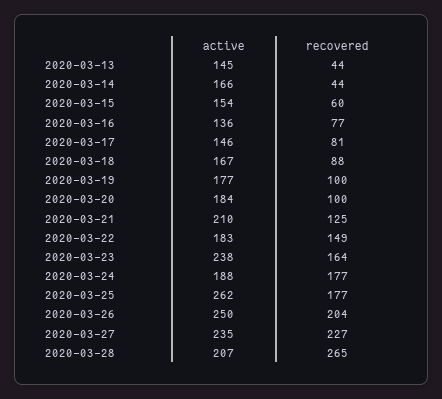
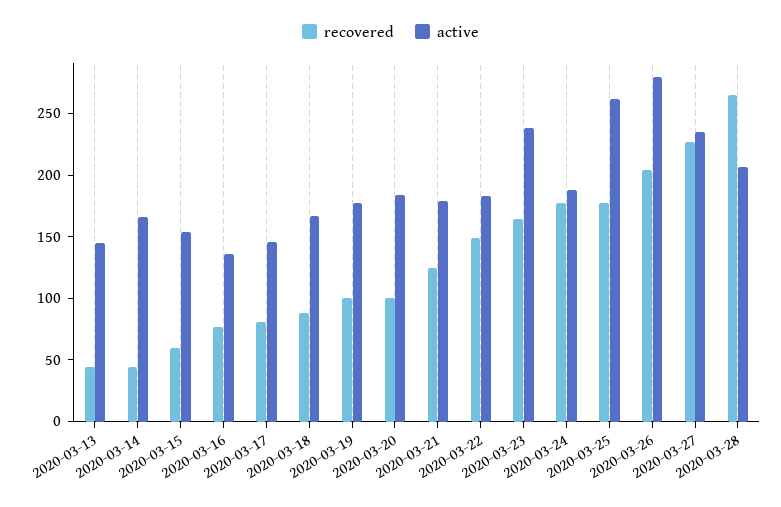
active, 2020-03-21: 210 -> 180
active, 2020-03-26: 250 -> 280

